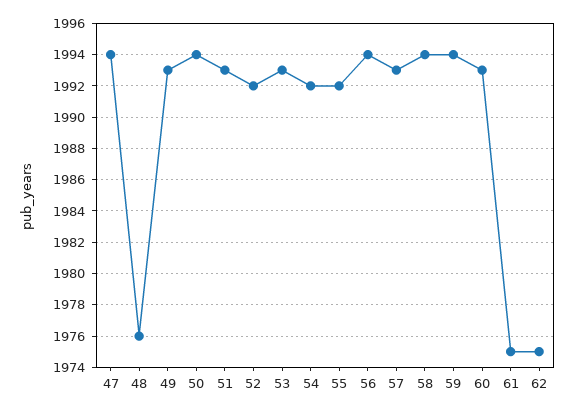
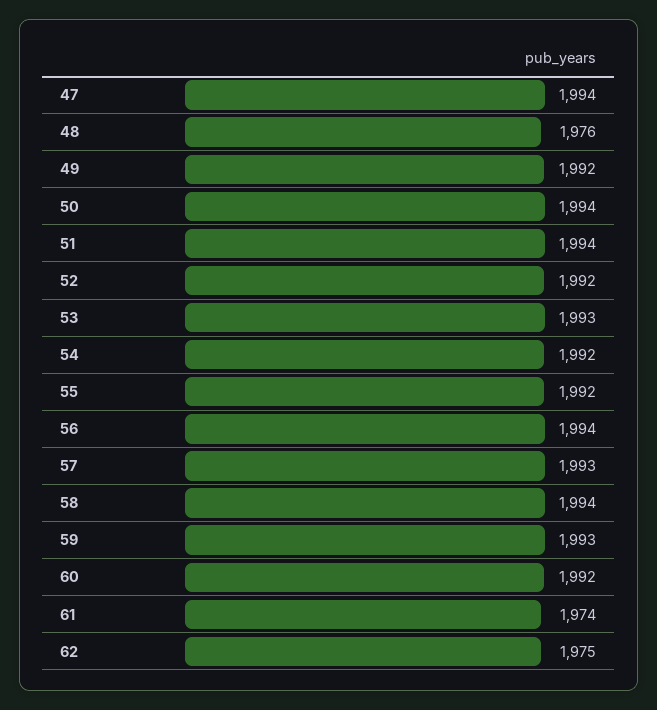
49: 1993 -> 1992
51: 1993 -> 1994
59: 1994 -> 1993
60: 1993 -> 1992
61: 1975 -> 1974

